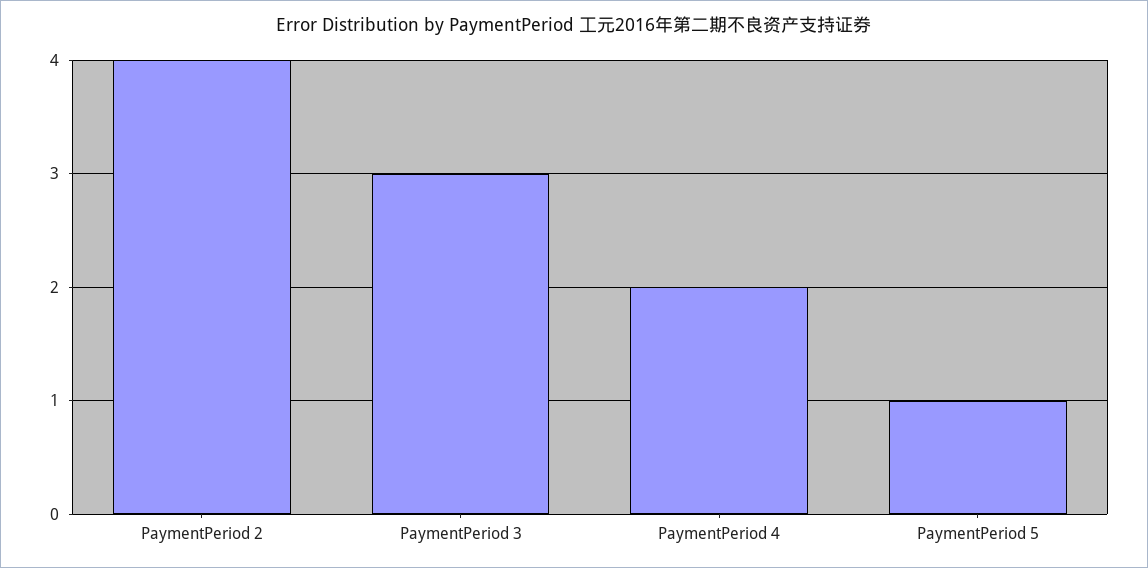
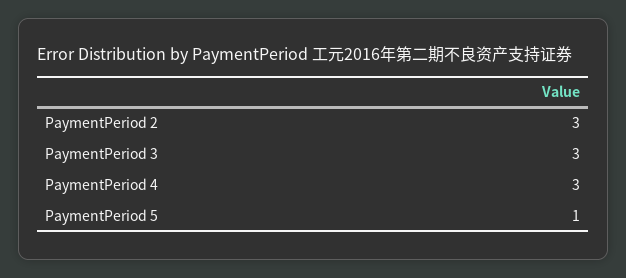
PaymentPeriod 2: 4 -> 3
PaymentPeriod 4: 2 -> 3

